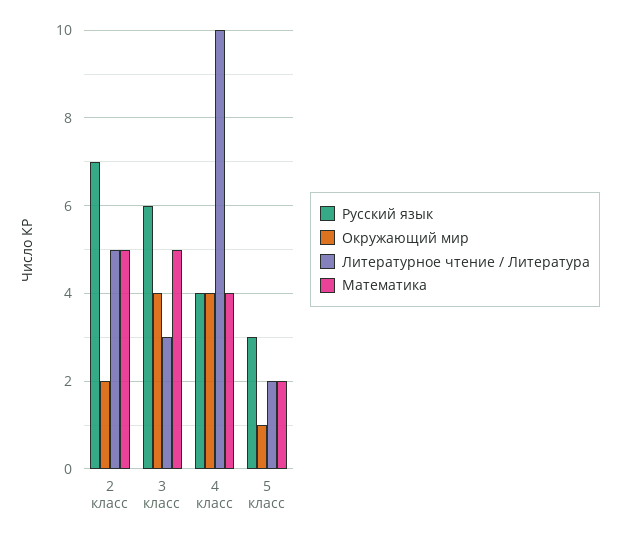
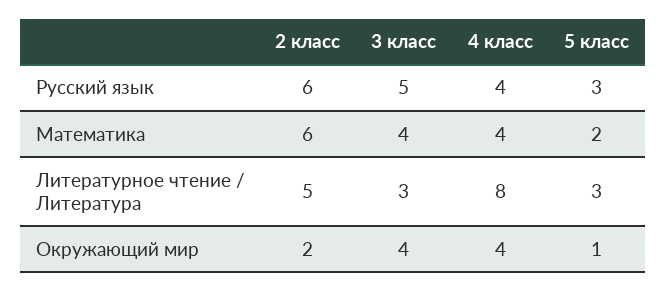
Русский язык, 2 класс: 7 -> 6
Математика, 2 класс: 5 -> 6
Русский язык, 3 класс: 6 -> 5
Математика, 3 класс: 5 -> 4
Литературное чтение / Литература, 4 класс: 10 -> 8
Литературное чтение / Литература, 5 класс: 2 -> 3

